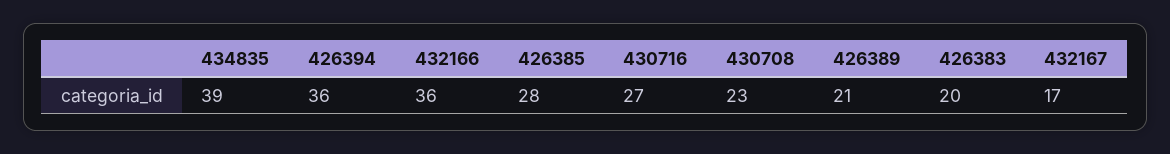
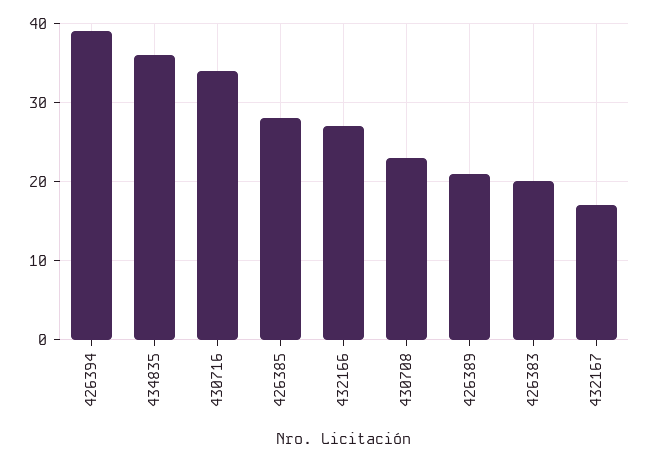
434835: 39 -> 36
426394: 36 -> 39
432166: 36 -> 27
430716: 27 -> 34

